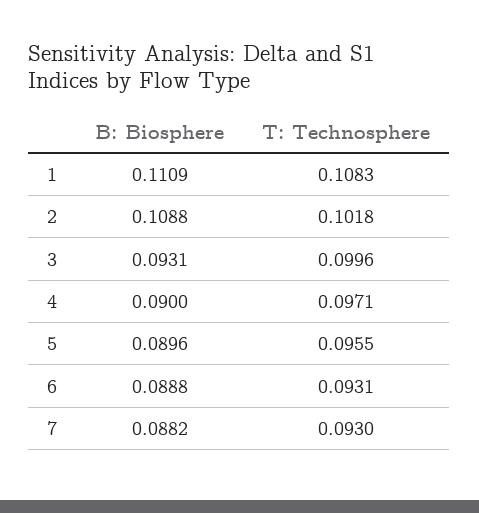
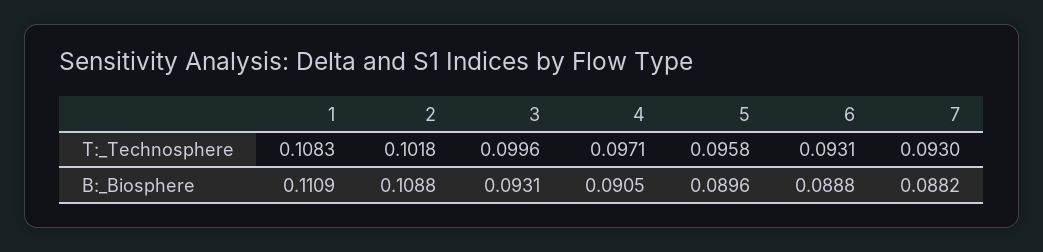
B: Biosphere, 4: 0.09 -> 0.0905
T: Technosphere, 5: 0.0955 -> 0.0958

